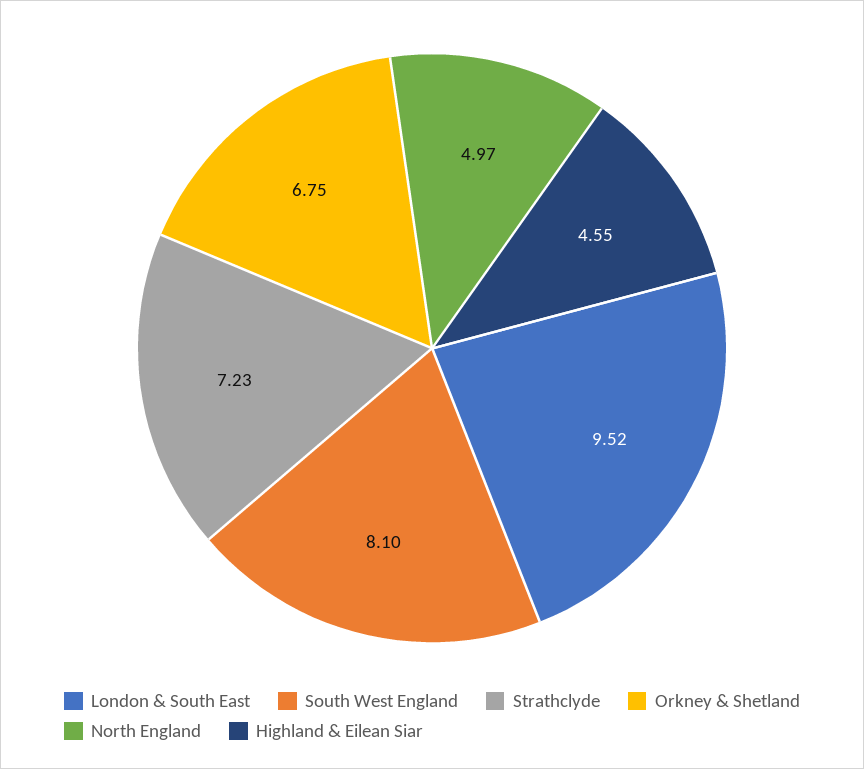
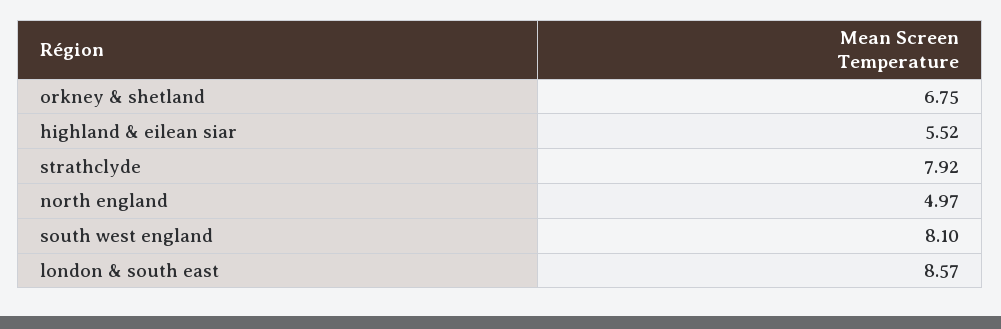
London & South East: 9.52 -> 8.57
Strathclyde: 7.23 -> 7.92
Highland & Eilean Siar: 4.55 -> 5.52

